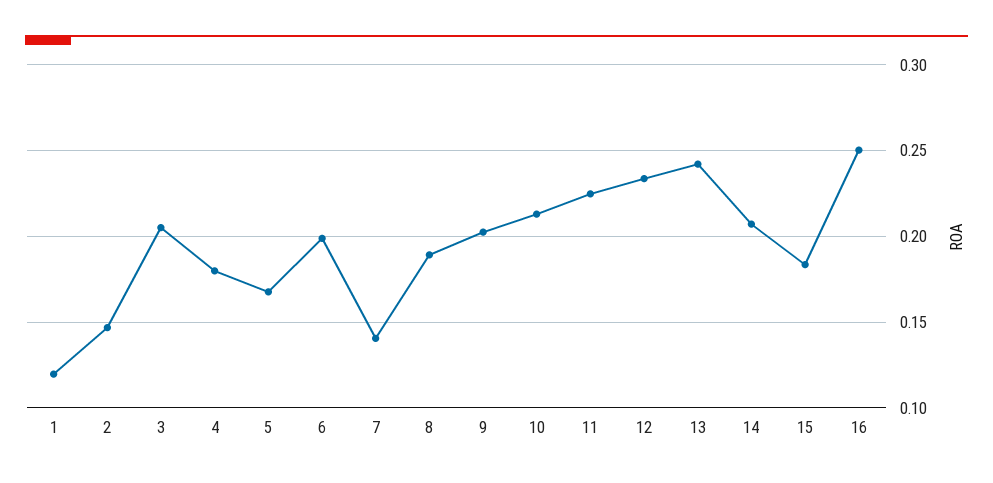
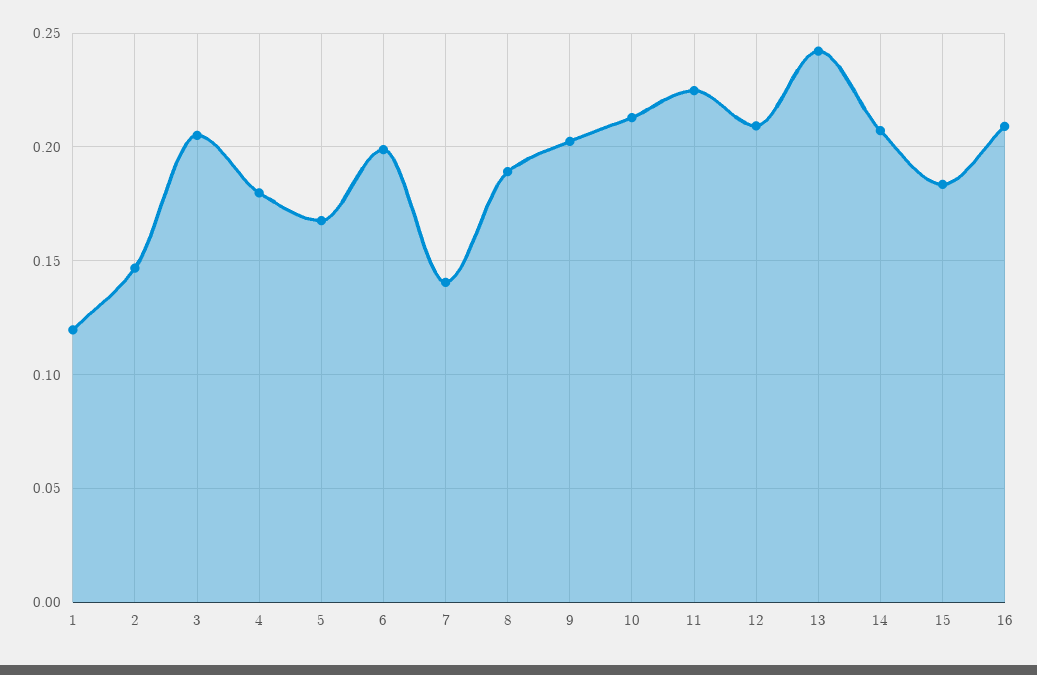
12: 0.235 -> 0.21
16: 0.25 -> 0.21

